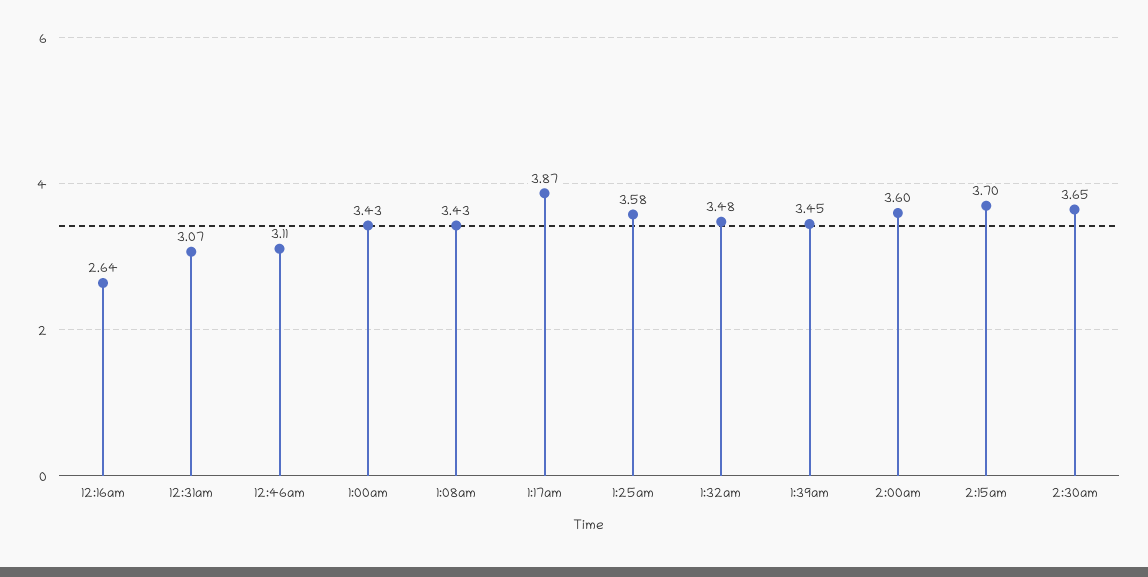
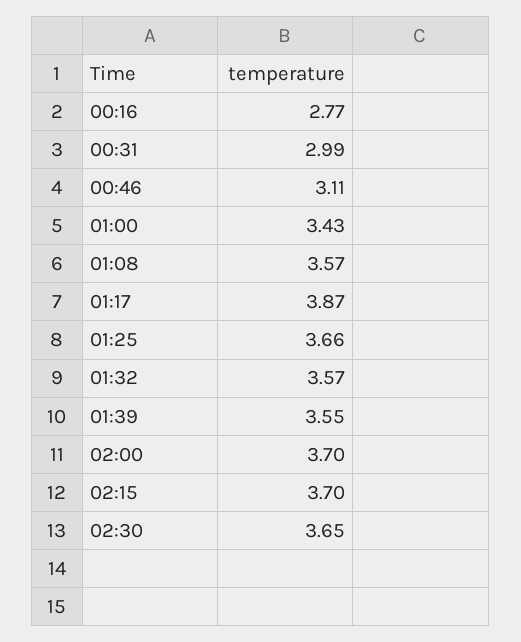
12:16am: 2.64 -> 2.77
12:31am: 3.07 -> 2.99
1:08am: 3.43 -> 3.57
1:25am: 3.58 -> 3.66
1:32am: 3.48 -> 3.57
1:39am: 3.45 -> 3.55
2:00am: 3.6 -> 3.7

